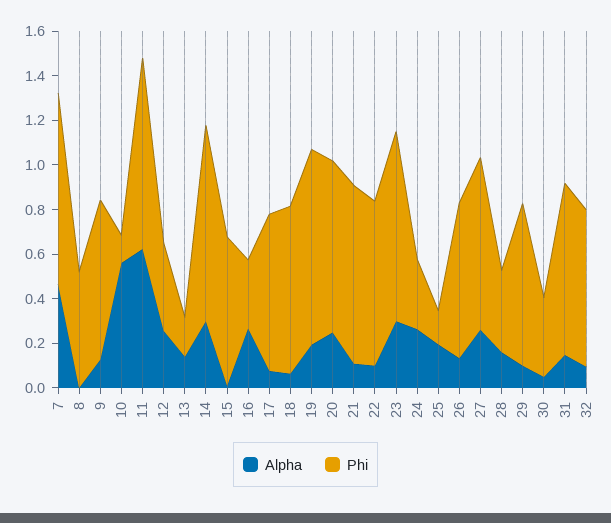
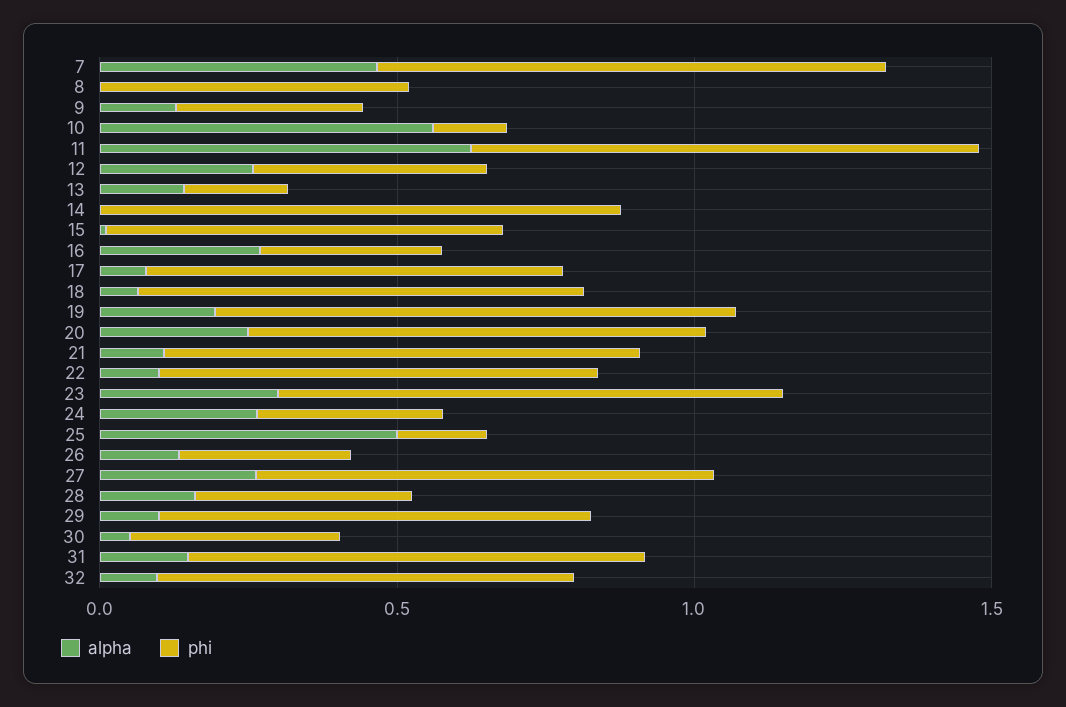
Phi, 9: 0.7 -> 0.3
Alpha, 14: 0.3 -> 0
Alpha, 25: 0.2 -> 0.5
Phi, 26: 0.7 -> 0.3

